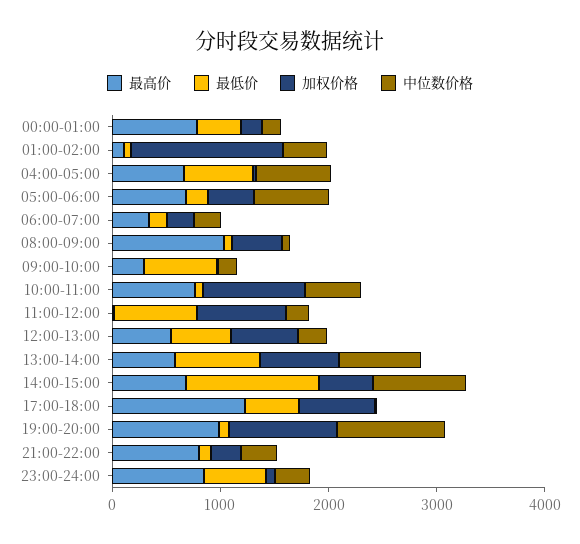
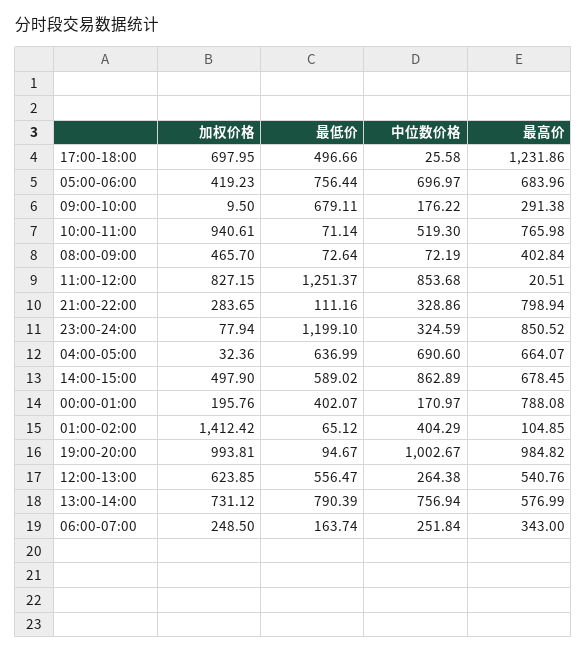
最低价, 05:00-06:00: 200 -> 756.44
最高价, 08:00-09:00: 1000 -> 402.84
最低价, 11:00-12:00: 800 -> 1251.37
中位数价格, 11:00-12:00: 200 -> 853.68
最低价, 14:00-15:00: 1200 -> 589.02
最低价, 23:00-24:00: 600 -> 1199.1

